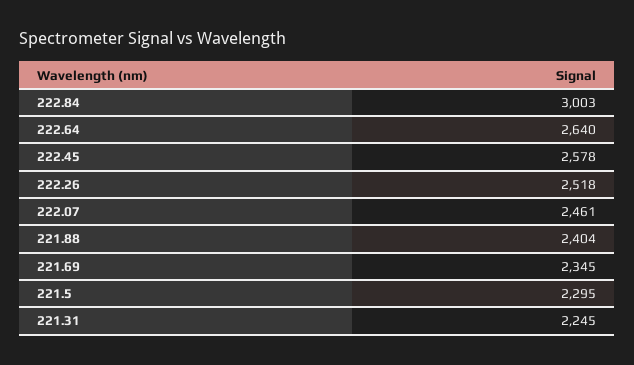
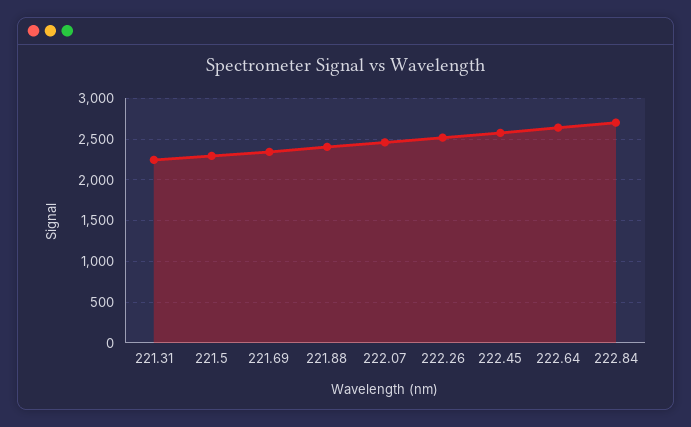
222.84: 3003 -> 2700

